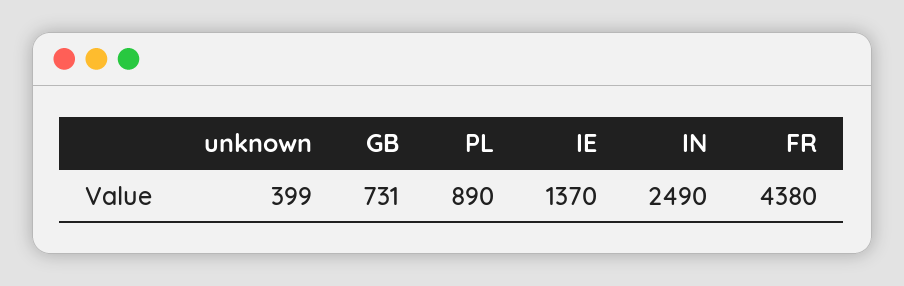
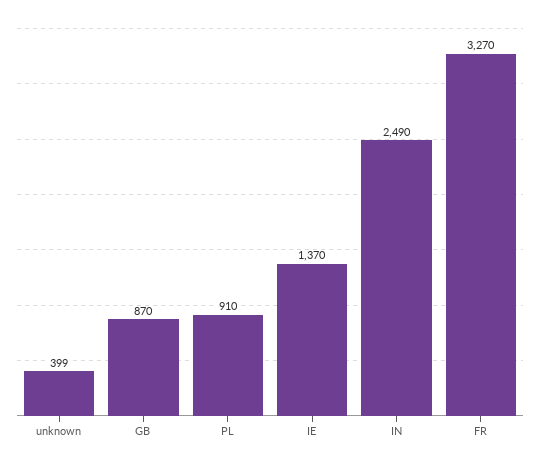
GB: 731 -> 870
PL: 890 -> 910
FR: 4380 -> 3270

